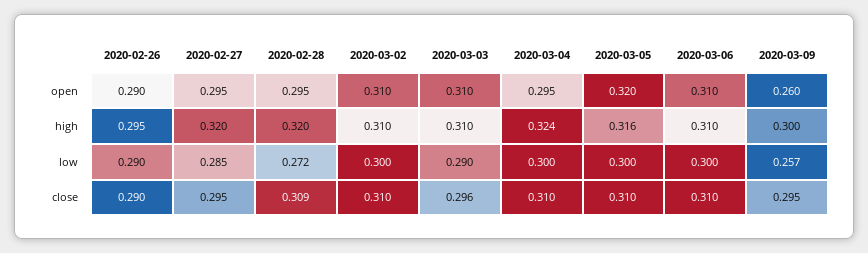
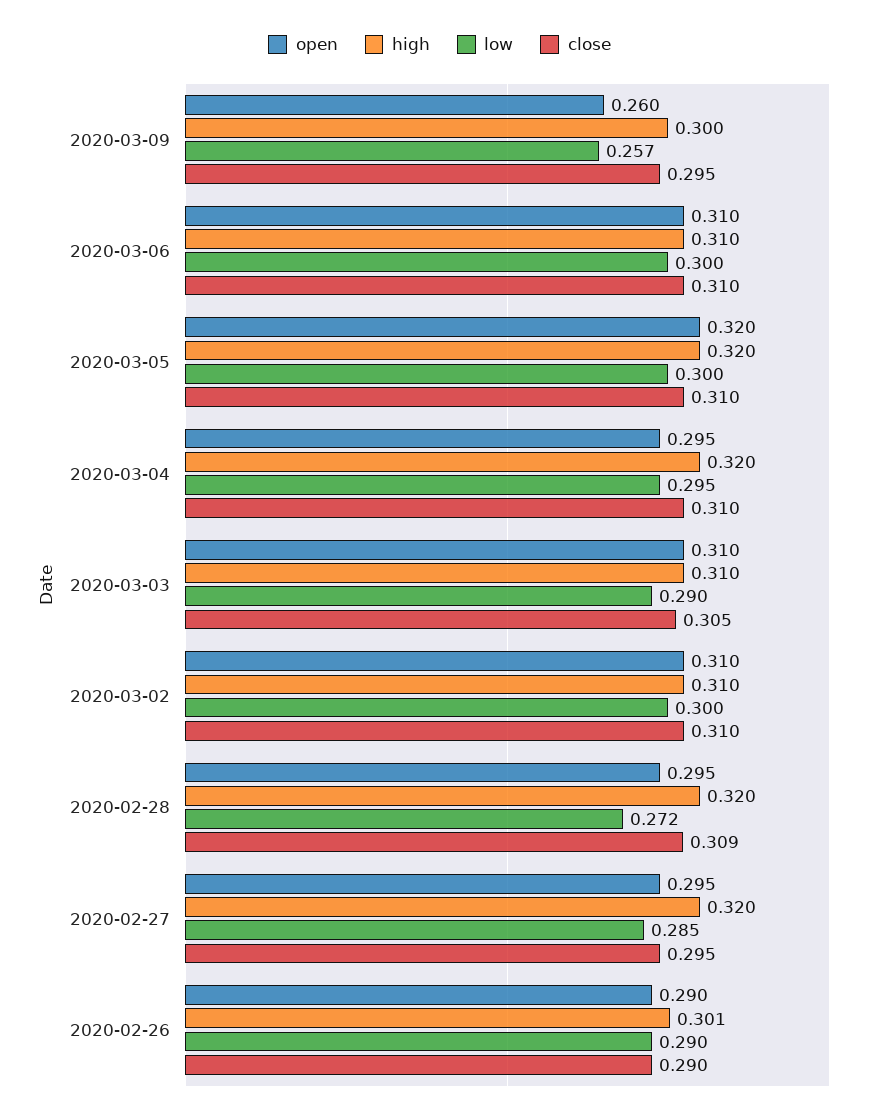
high, 2020-02-26: 0.295 -> 0.301
high, 2020-03-04: 0.324 -> 0.32
high, 2020-03-05: 0.316 -> 0.32
low, 2020-03-04: 0.3 -> 0.295
close, 2020-03-03: 0.296 -> 0.305

